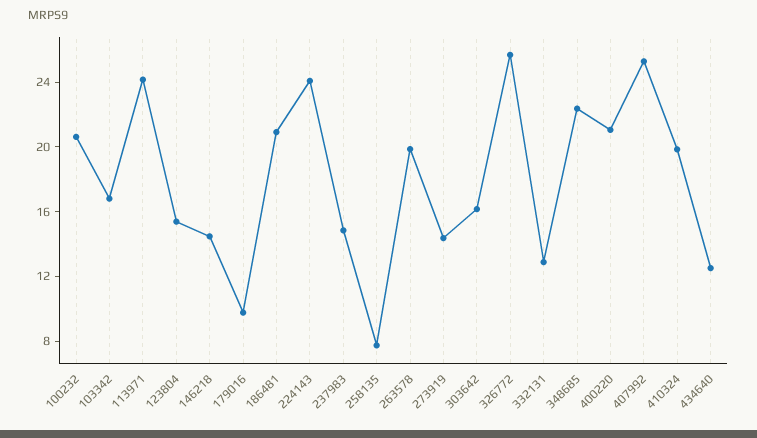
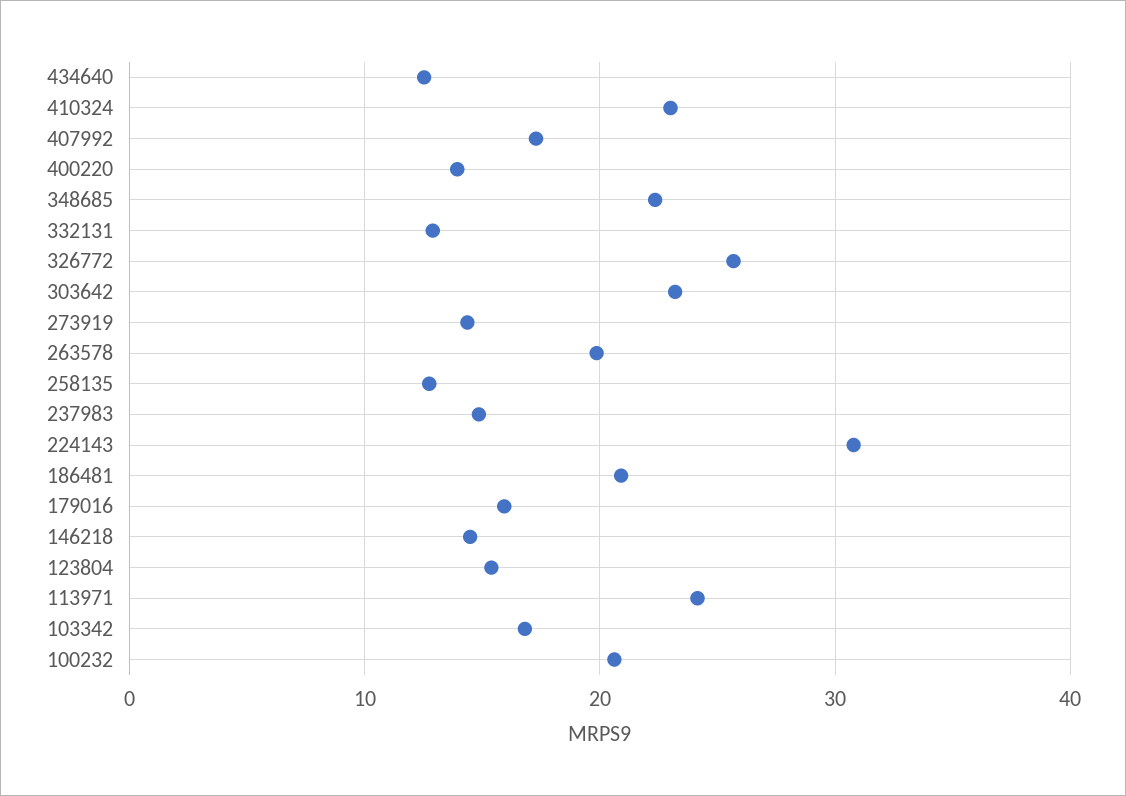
179016: 10 -> 16
224143: 24 -> 31
258135: 8 -> 13
303642: 16 -> 23
400220: 21 -> 14
407992: 25 -> 17
410324: 20 -> 23

